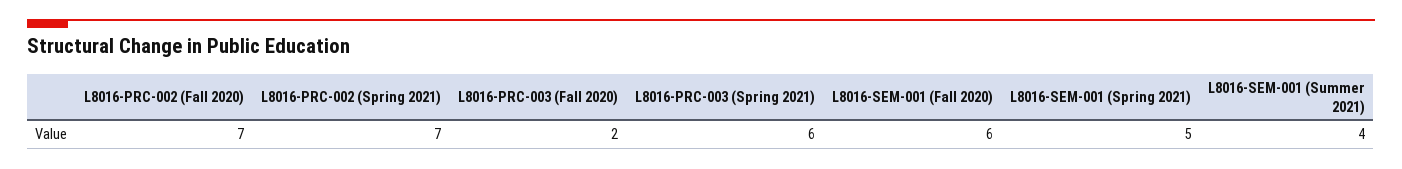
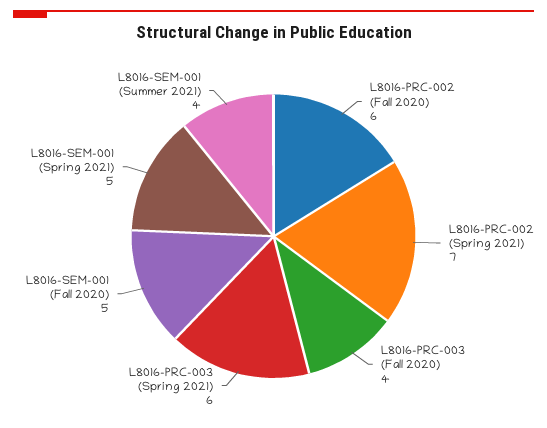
L8016-PRC-002 (Fall 2020): 7 -> 6
L8016-PRC-003 (Fall 2020): 2 -> 4
L8016-SEM-001 (Fall 2020): 6 -> 5

